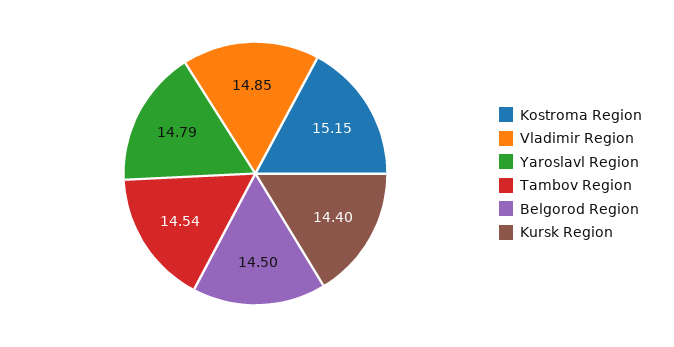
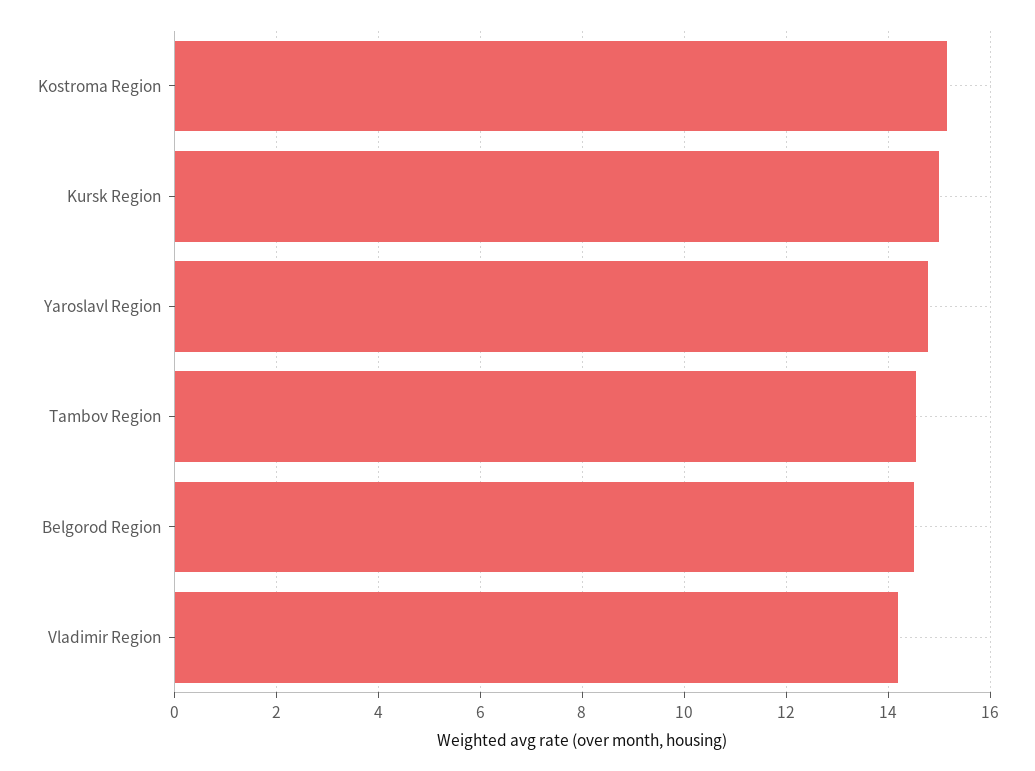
Vladimir Region: 14.85 -> 14.2
Kursk Region: 14.4 -> 15

